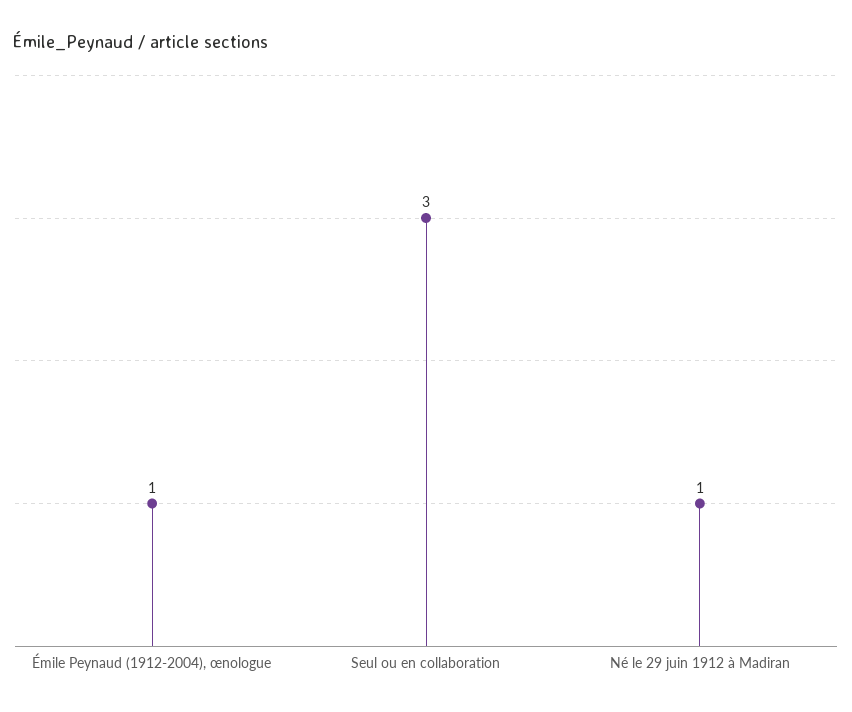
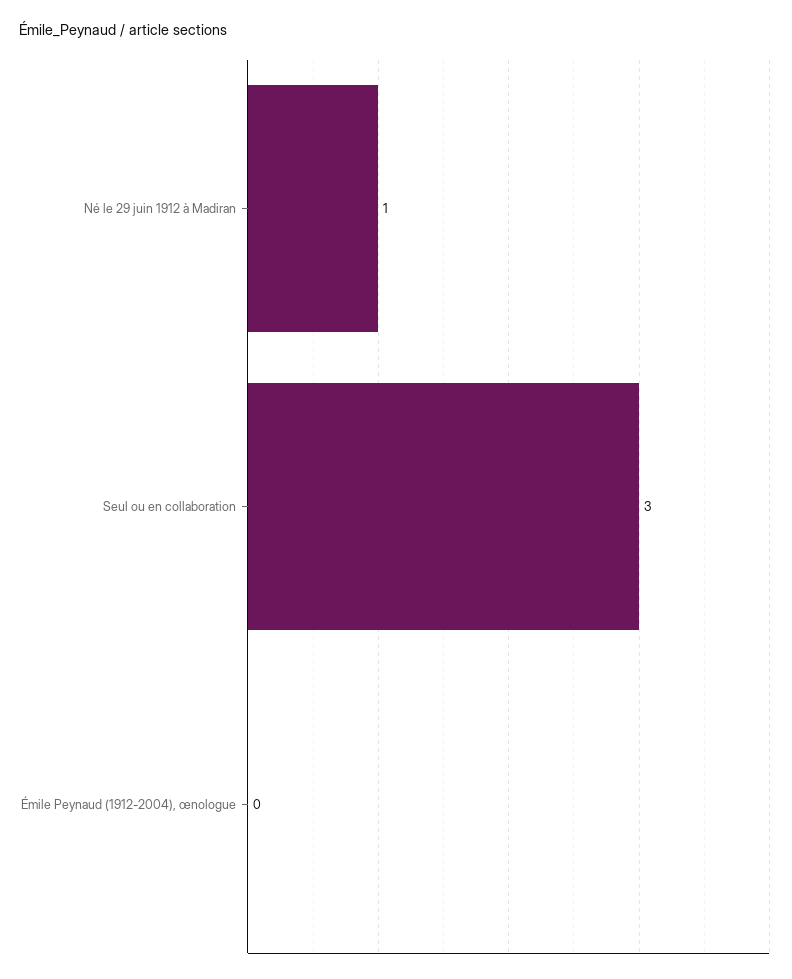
Émile Peynaud (1912-2004), œnologue: 1 -> 0

